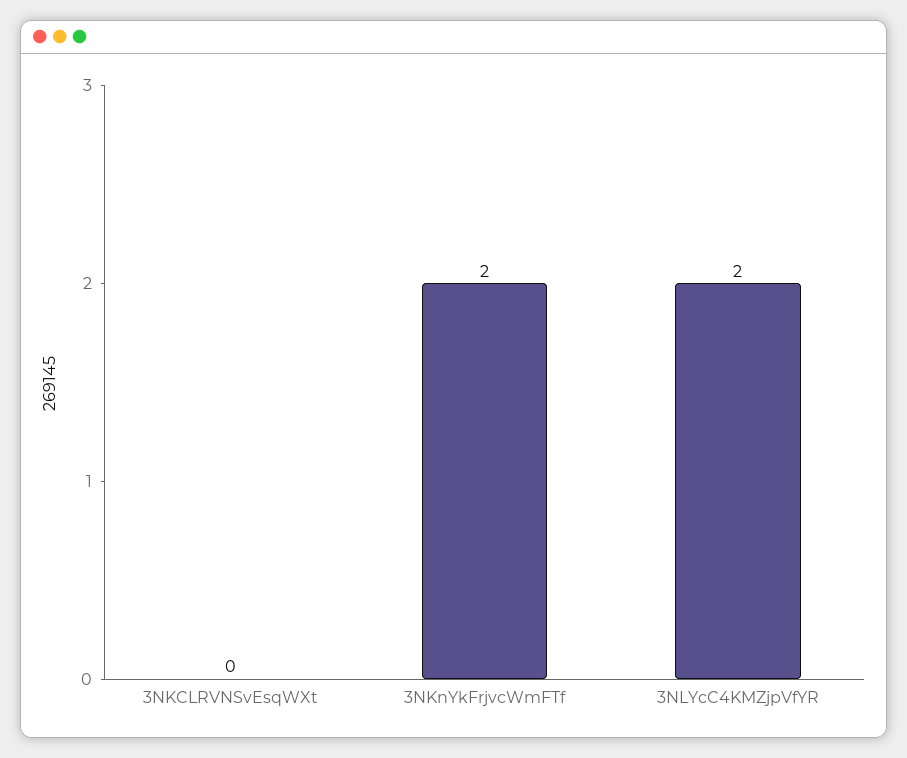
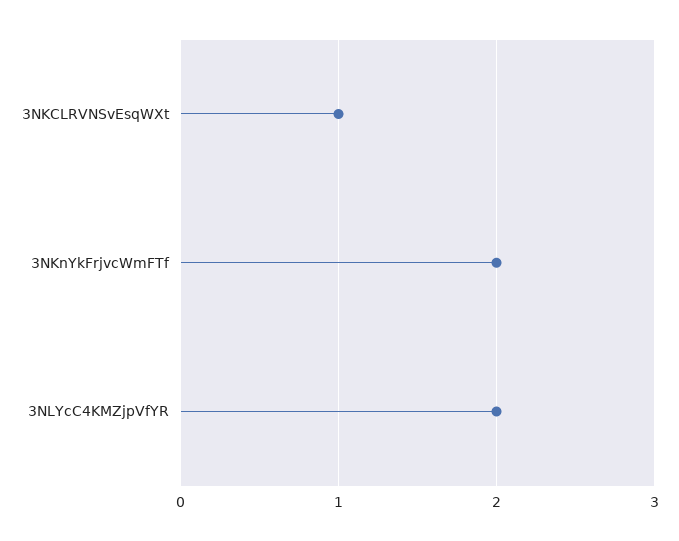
3NKCLRVNSvEsqWXt: 0 -> 1

